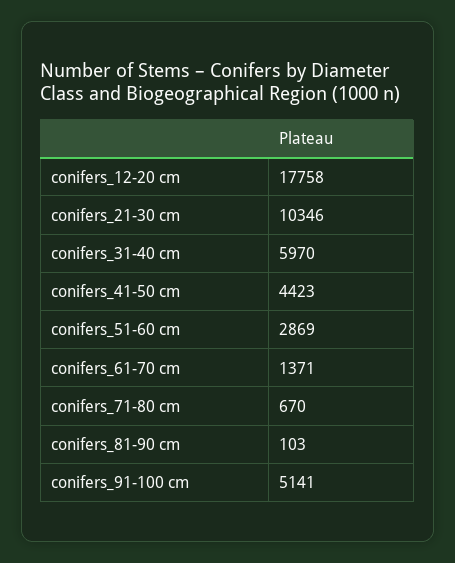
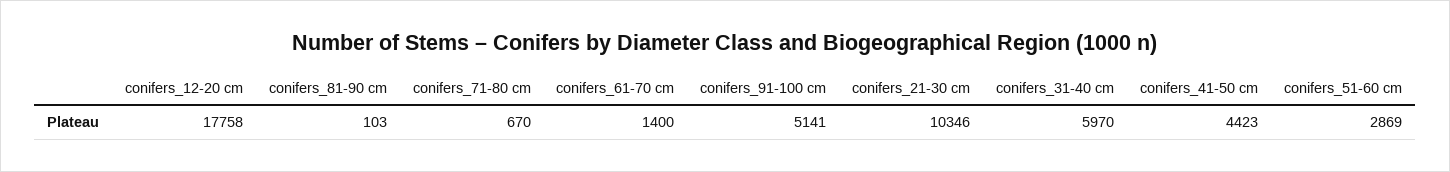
conifers_61-70 cm: 1371 -> 1400

